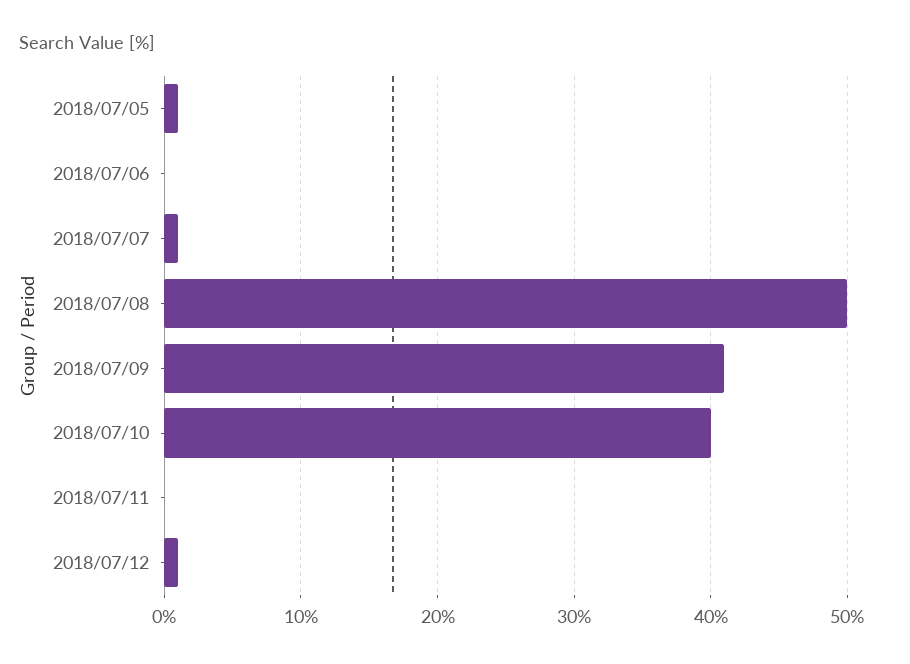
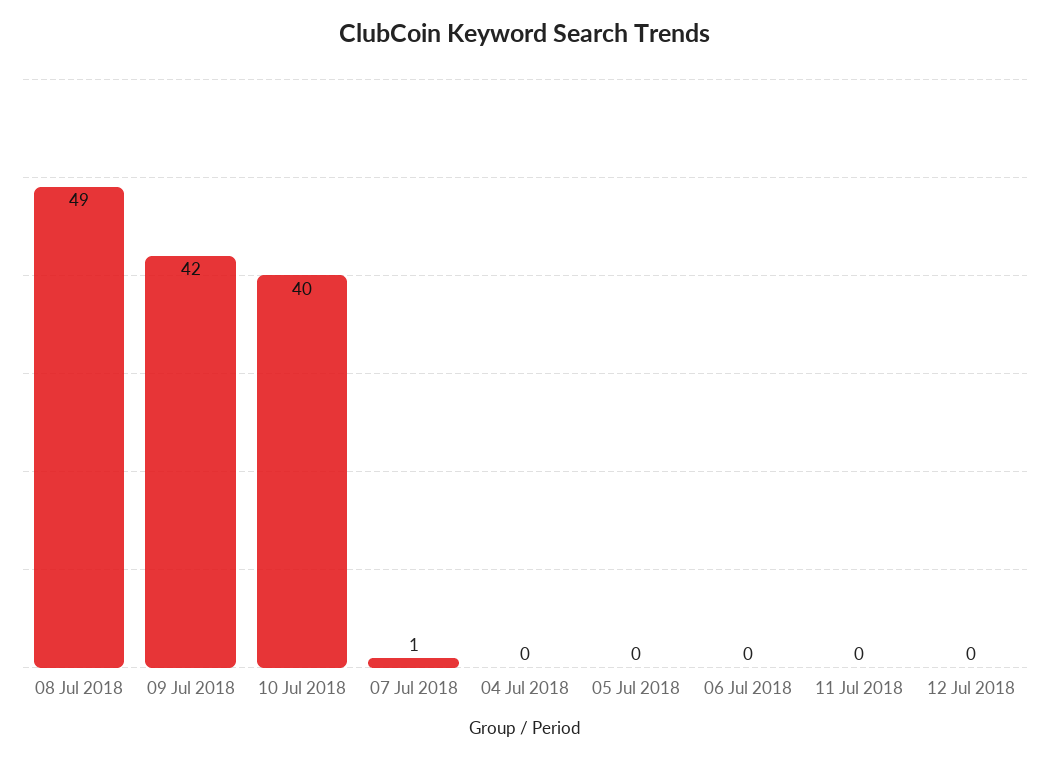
2018/07/05: 1 -> 0
2018/07/08: 50 -> 49
2018/07/09: 41 -> 42
2018/07/12: 1 -> 0
04 Jul 2018: none -> 0

